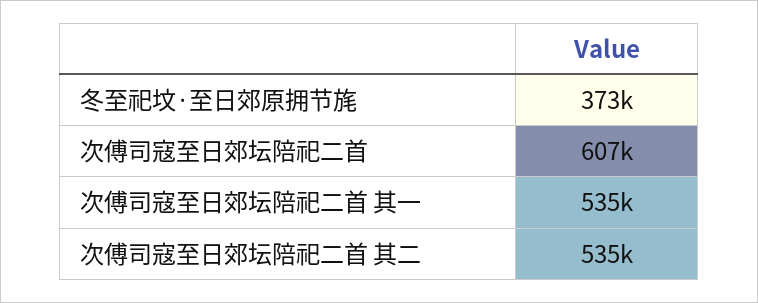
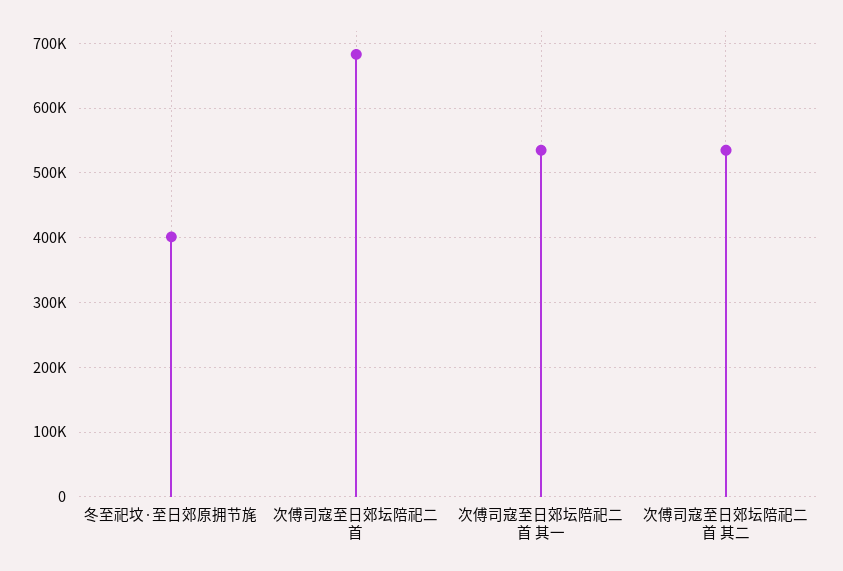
冬至祀坟·至日郊原拥节旄: 373000 -> 400000
次傅司寇至日郊坛陪祀二首: 607000 -> 680000

